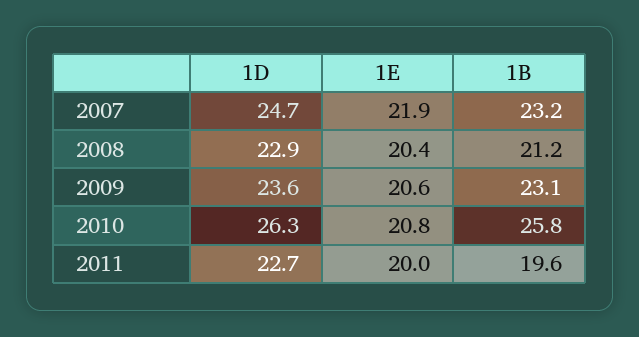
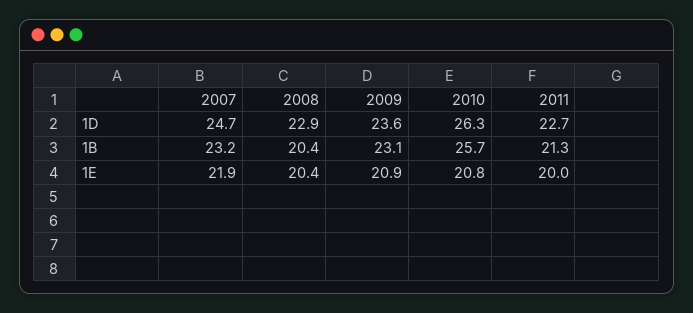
1B, 2008: 21.2 -> 20.4
1E, 2009: 20.6 -> 20.9
1B, 2010: 25.8 -> 25.7
1B, 2011: 19.6 -> 21.3

